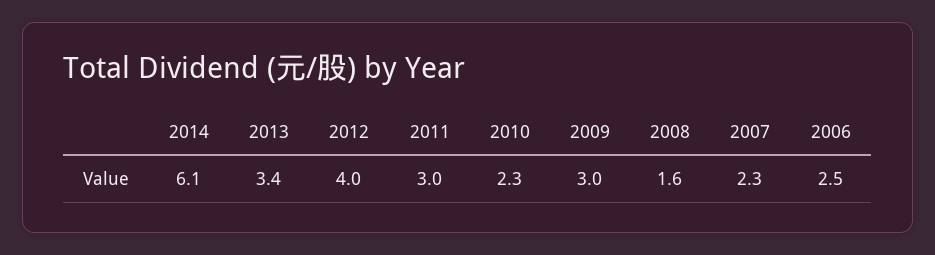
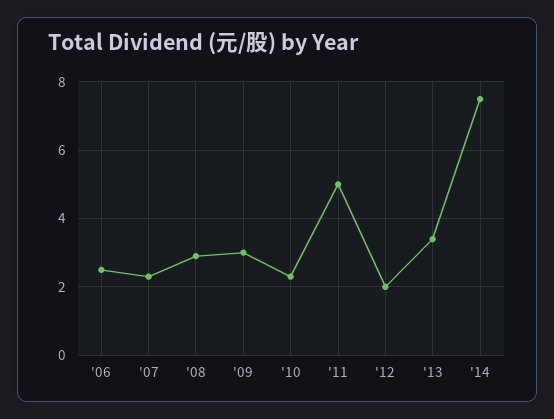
2014: 6.1 -> 7.5
2012: 4 -> 2
2011: 3 -> 5
2008: 1.6 -> 3

